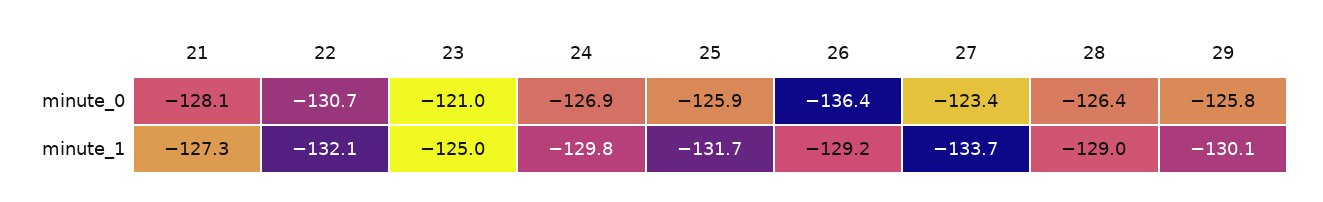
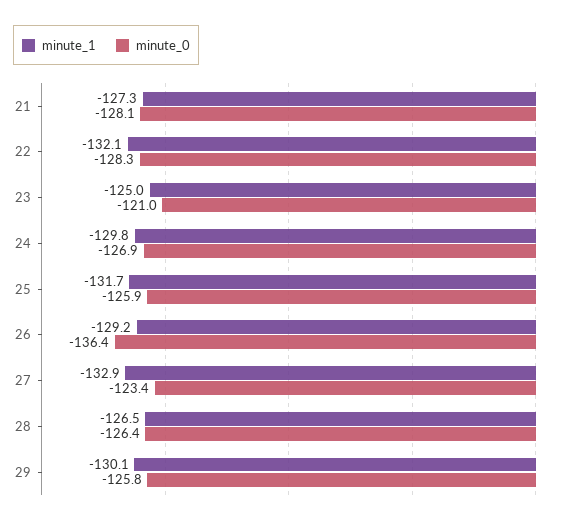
minute_0, 22: -130.7 -> -128.3
minute_1, 27: -133.7 -> -132.9
minute_1, 28: -129 -> -126.5

